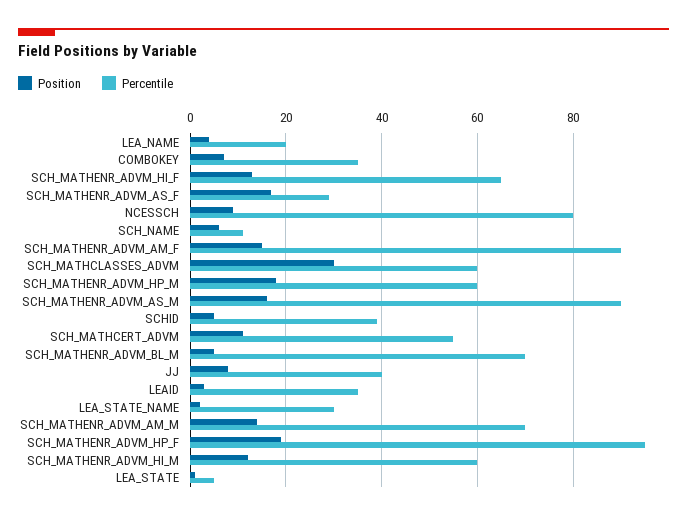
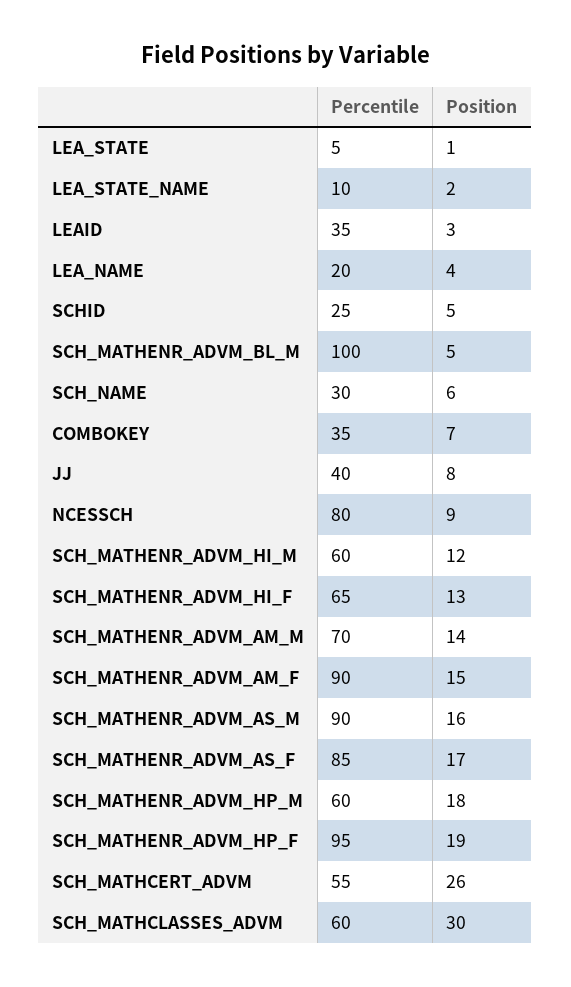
Percentile, SCH_MATHENR_ADVM_AS_F: 30 -> 85
Percentile, SCH_NAME: 10 -> 30
Percentile, SCHID: 40 -> 25
Position, SCH_MATHCERT_ADVM: 10 -> 26
Percentile, SCH_MATHENR_ADVM_BL_M: 70 -> 100
Percentile, LEA_STATE_NAME: 30 -> 10

